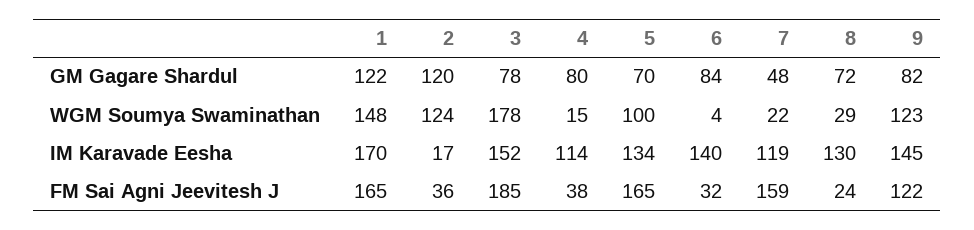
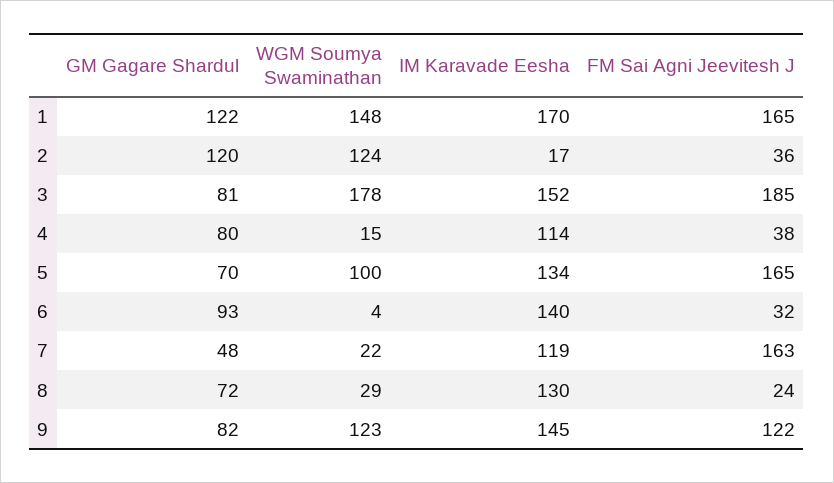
3, GM Gagare Shardul: 78 -> 81
6, GM Gagare Shardul: 84 -> 93
7, FM Sai Agni Jeevitesh J: 159 -> 163

